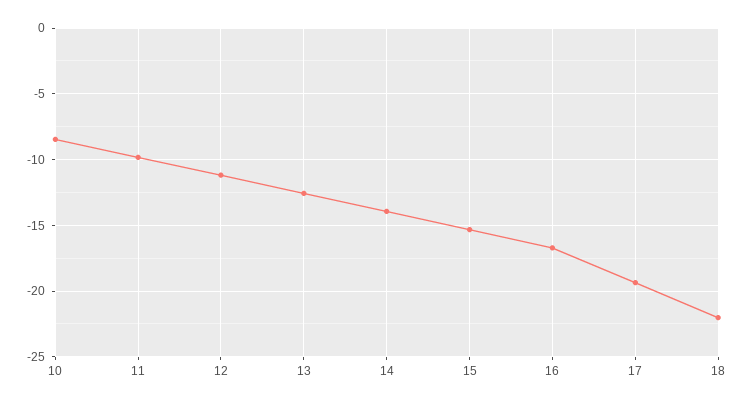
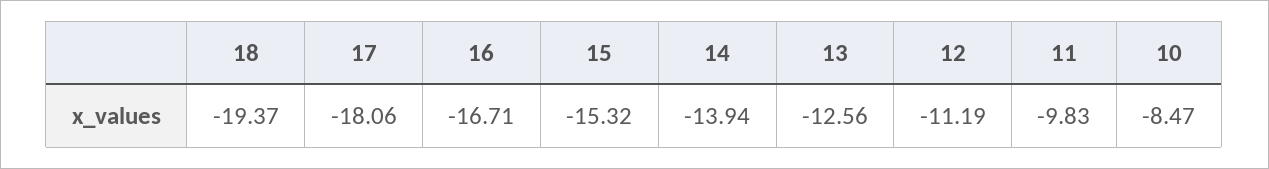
17: -19.5 -> -18.06
18: -22 -> -19.37

